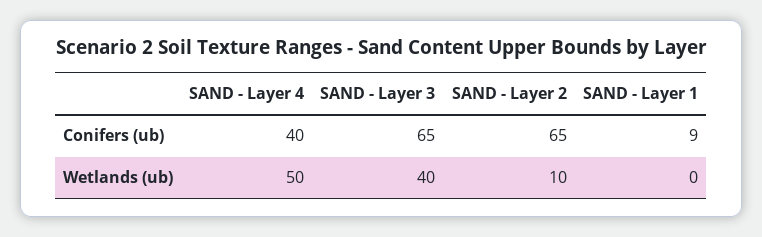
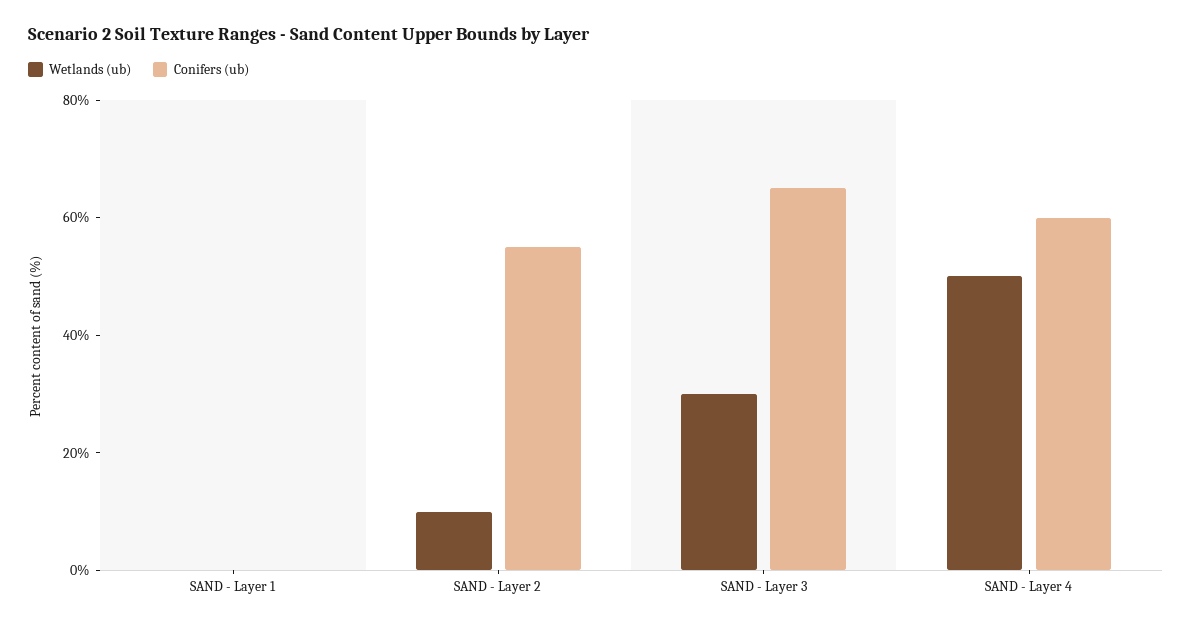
Conifers (ub), SAND - Layer 4: 40 -> 60
Conifers (ub), SAND - Layer 2: 65 -> 55
Conifers (ub), SAND - Layer 1: 9 -> 0
Wetlands (ub), SAND - Layer 3: 40 -> 30

